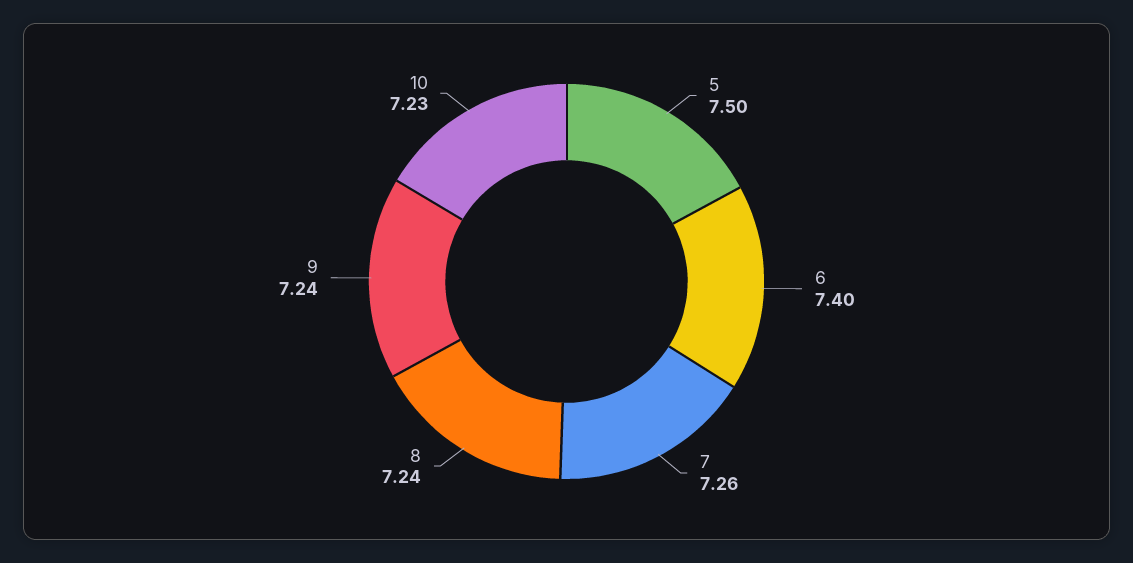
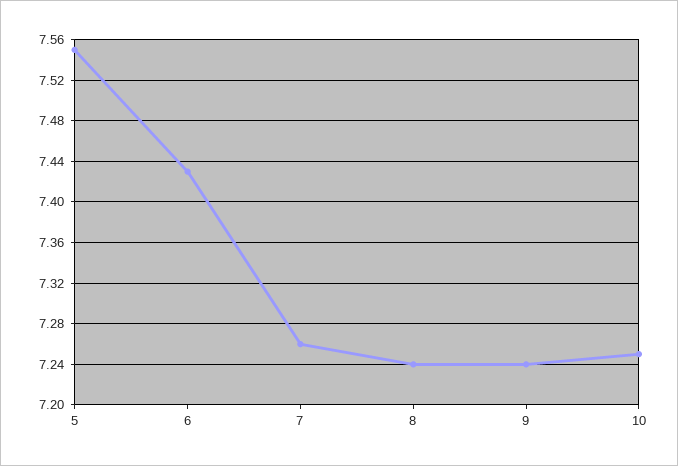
5: 7.5 -> 7.55
6: 7.4 -> 7.43
10: 7.23 -> 7.25

